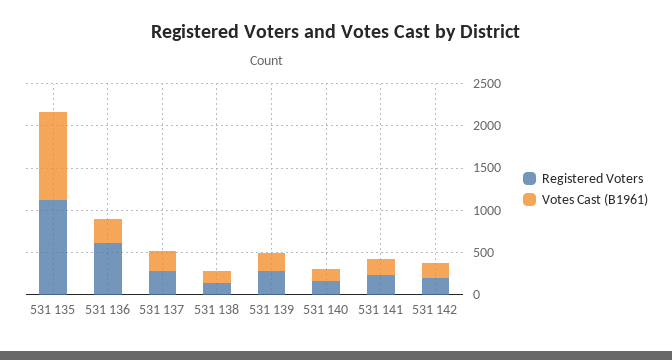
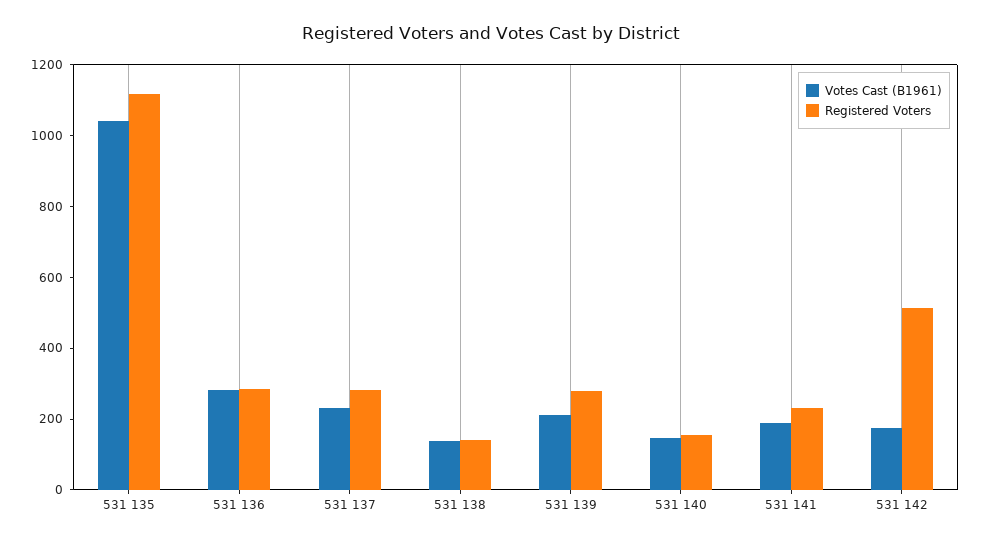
Registered Voters, 531 136: 600 -> 300
Registered Voters, 531 142: 200 -> 500

